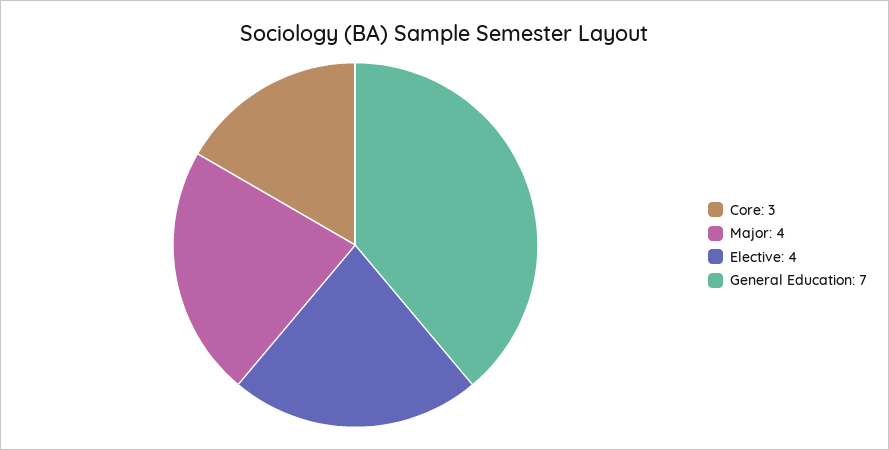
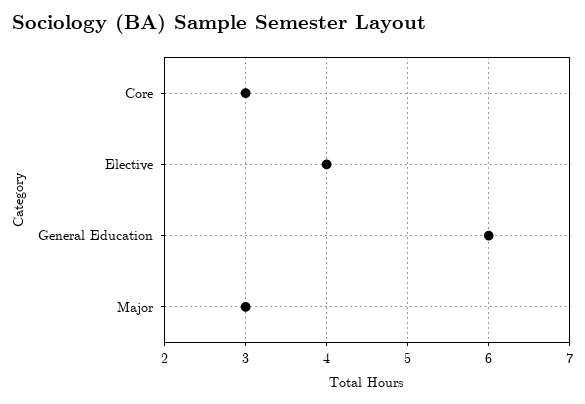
Major: 4 -> 3
General Education: 7 -> 6

